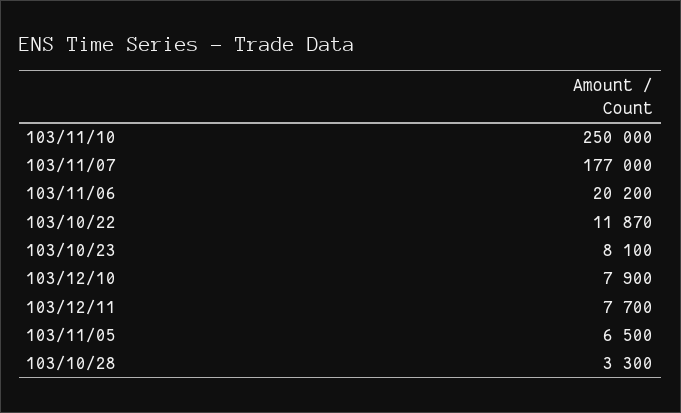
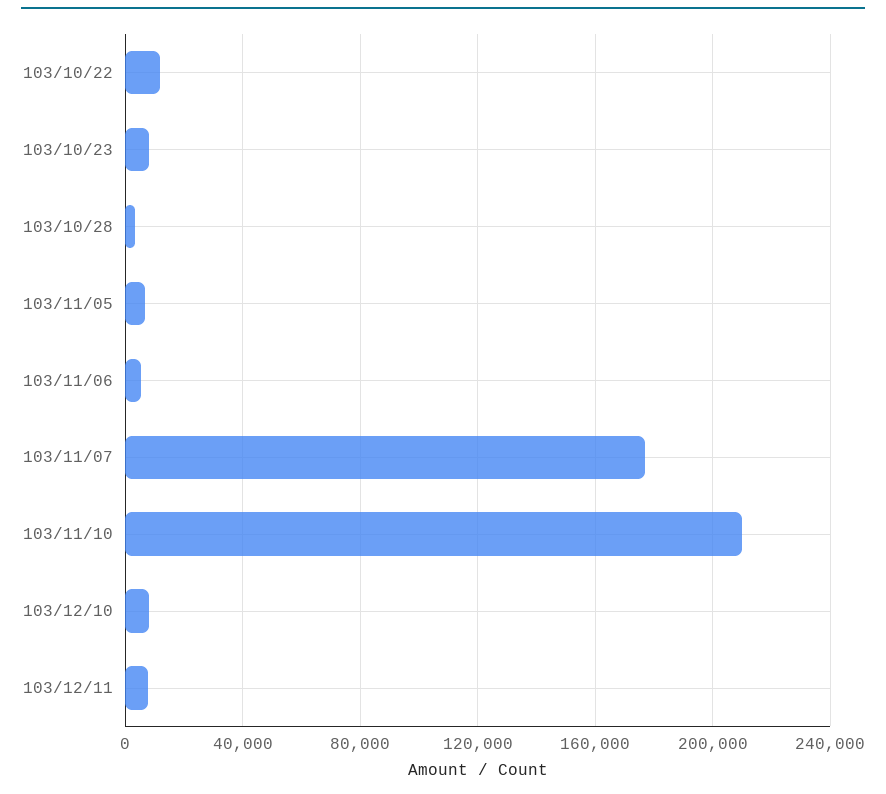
103/11/10: 250000 -> 210000
103/11/06: 20200 -> 5000

